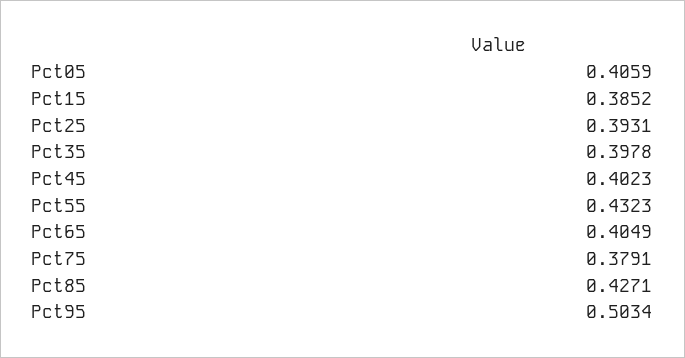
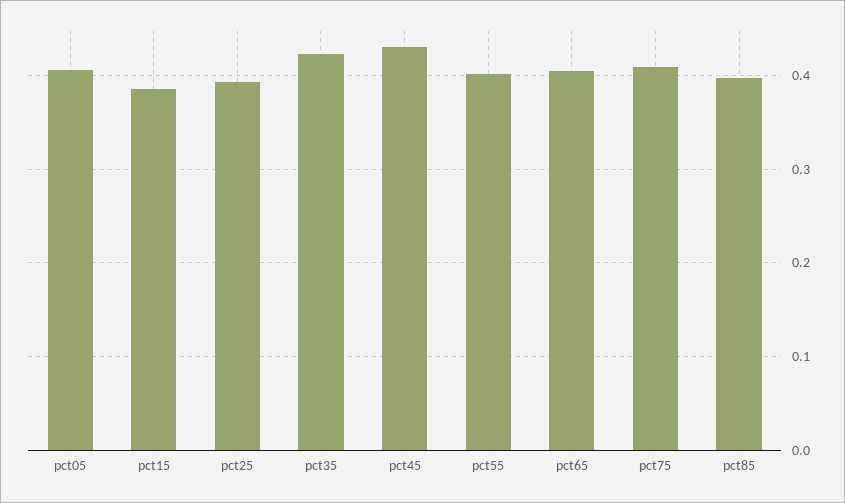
Pct35: 0.3978 -> 0.42
Pct45: 0.4023 -> 0.43
Pct55: 0.4323 -> 0.4
Pct75: 0.3791 -> 0.41
Pct85: 0.4271 -> 0.4
Pct95: 0.5034 -> none

